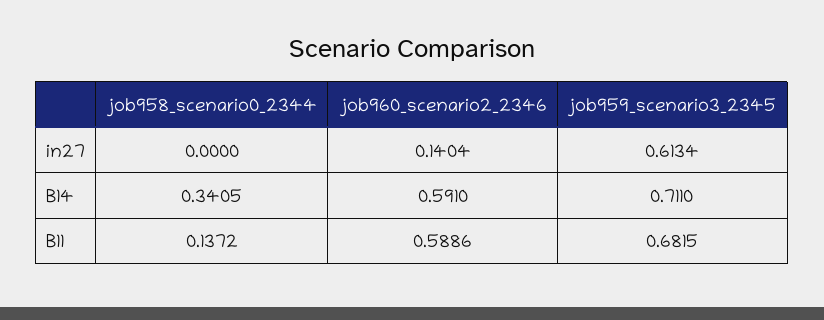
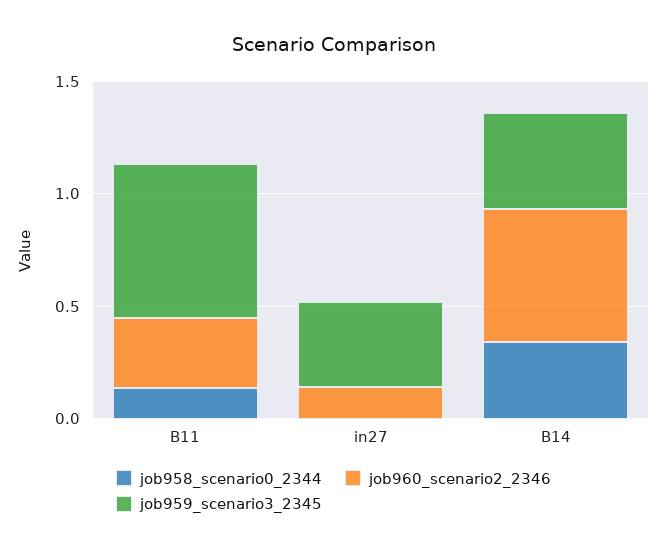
job959_scenario3_2345, in27: 0.6134 -> 0.4
job959_scenario3_2345, B14: 0.711 -> 0.4
job960_scenario2_2346, B11: 0.5886 -> 0.3

